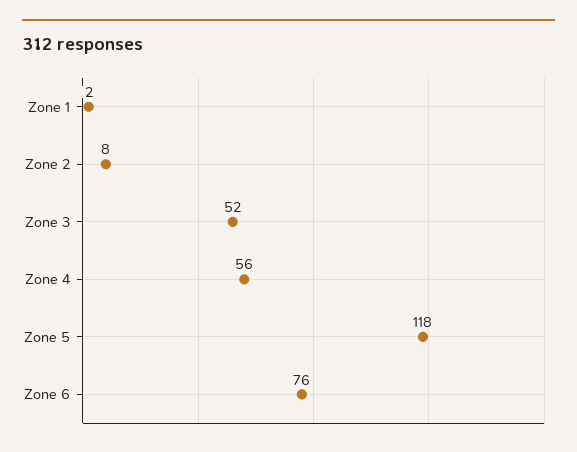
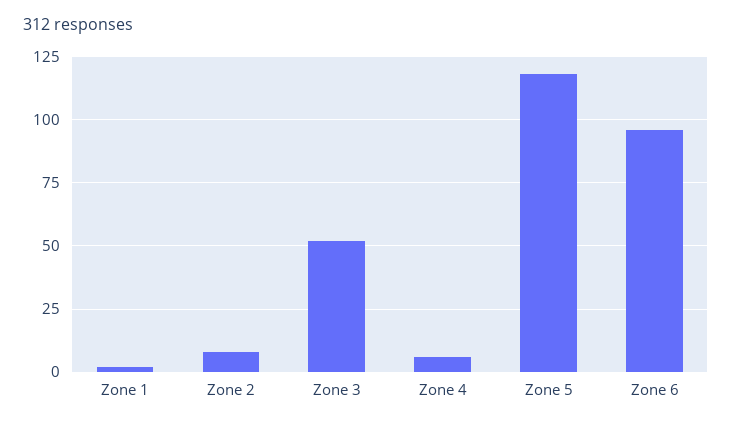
Zone 4: 56 -> 5
Zone 6: 76 -> 95

